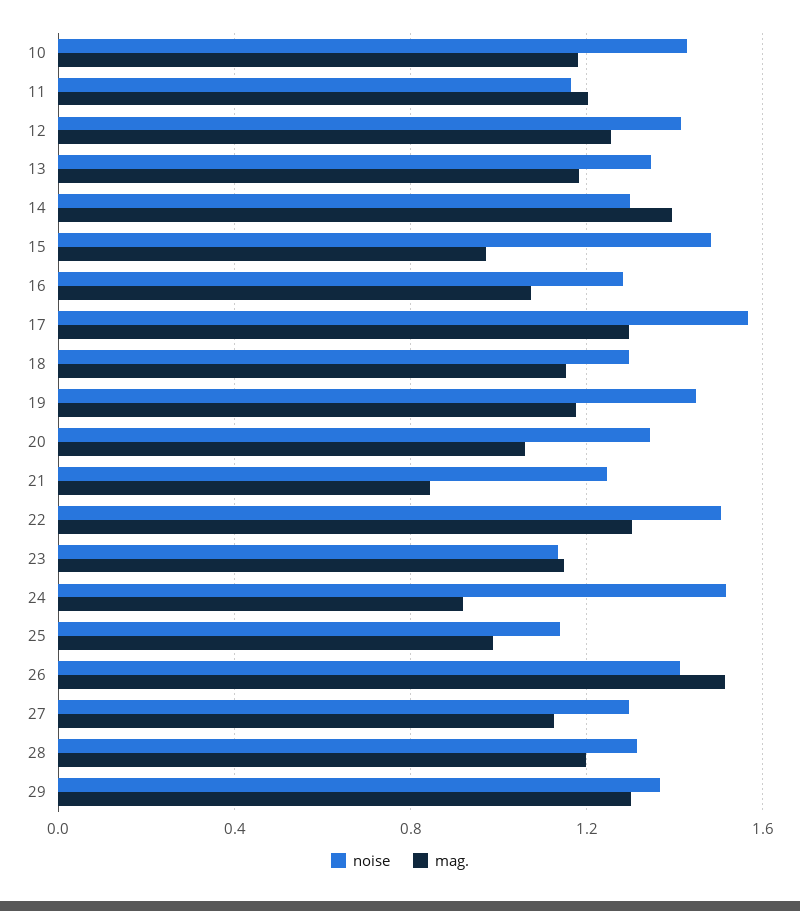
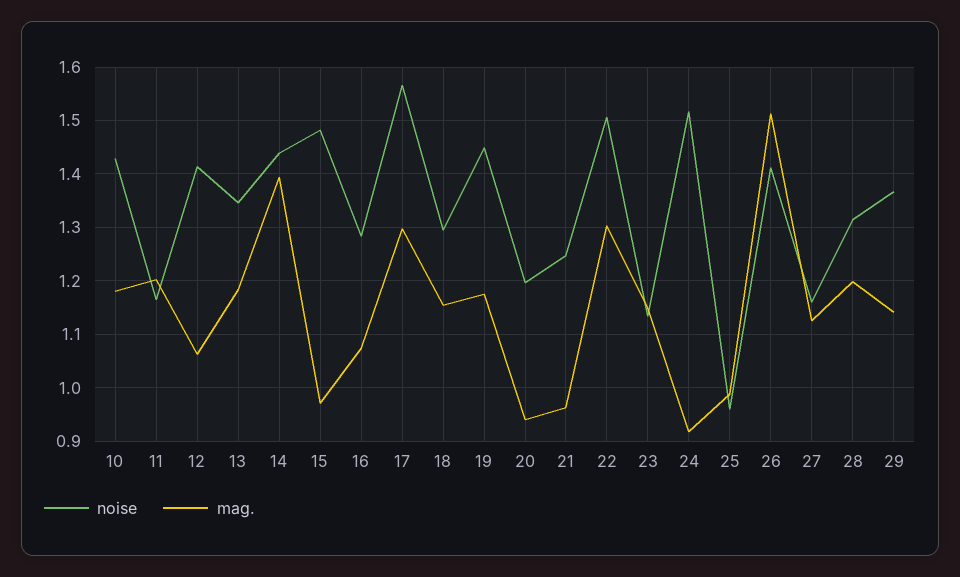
mag., 12: 1.25 -> 1.06
noise, 14: 1.3 -> 1.44
noise, 20: 1.35 -> 1.2
mag., 20: 1.05 -> 0.94
mag., 21: 0.85 -> 0.96
noise, 25: 1.15 -> 0.96
noise, 27: 1.3 -> 1.16
mag., 29: 1.3 -> 1.14

